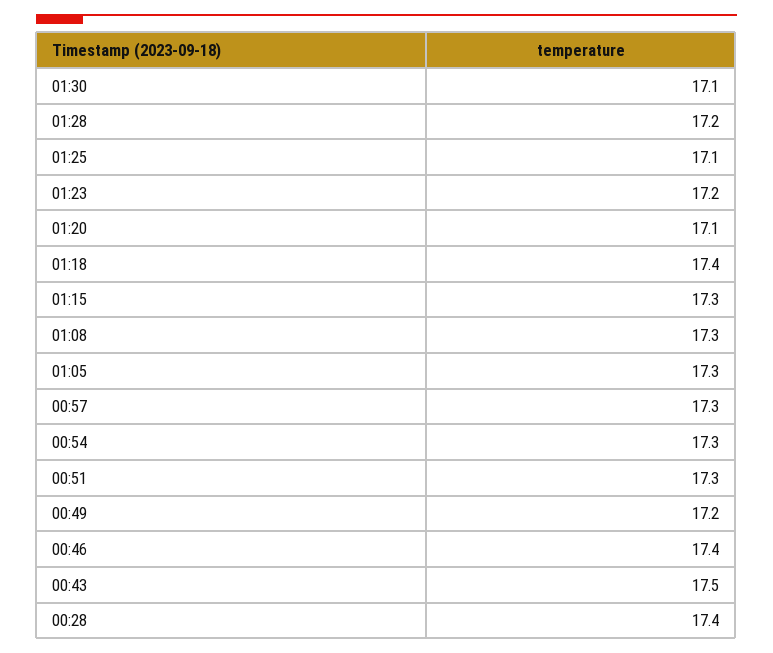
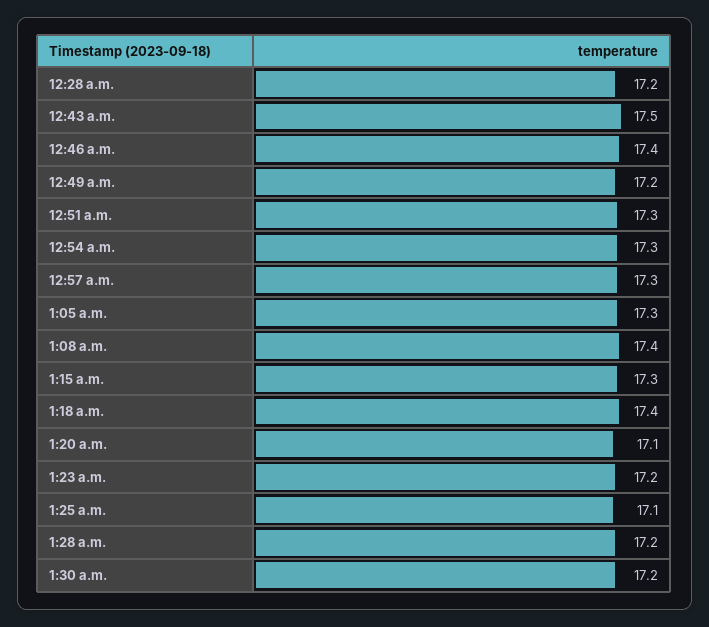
01:30: 17.1 -> 17.2
01:08: 17.3 -> 17.4
00:28: 17.4 -> 17.2

